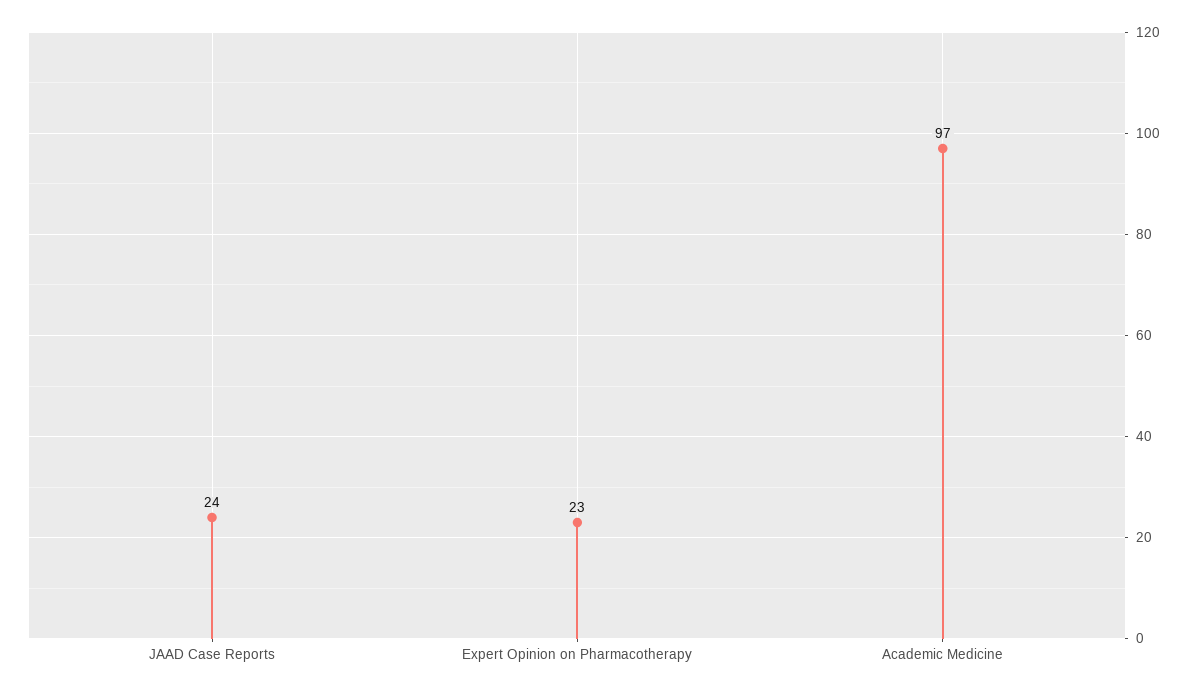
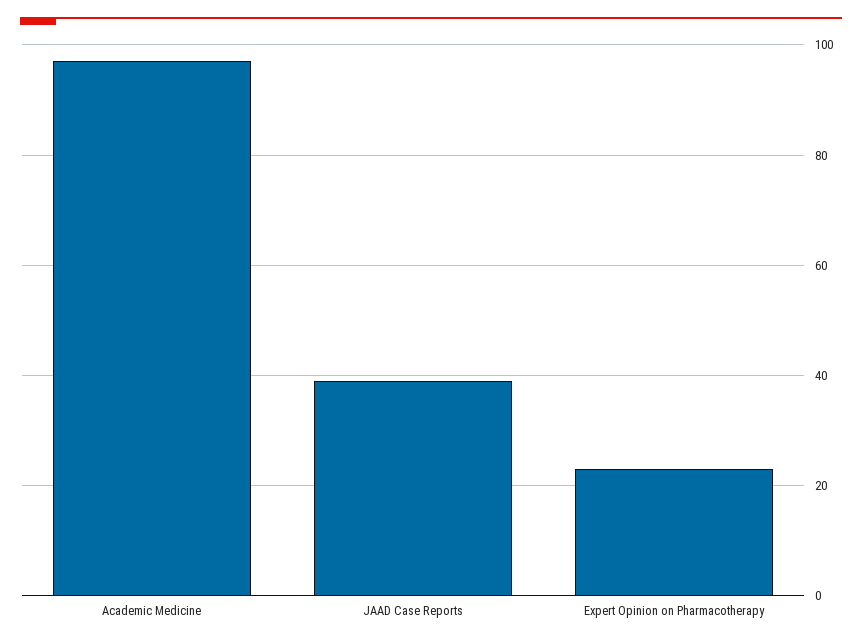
JAAD Case Reports: 24 -> 40

